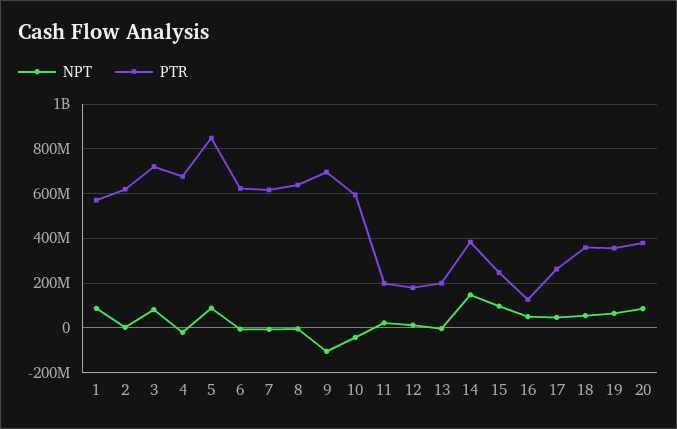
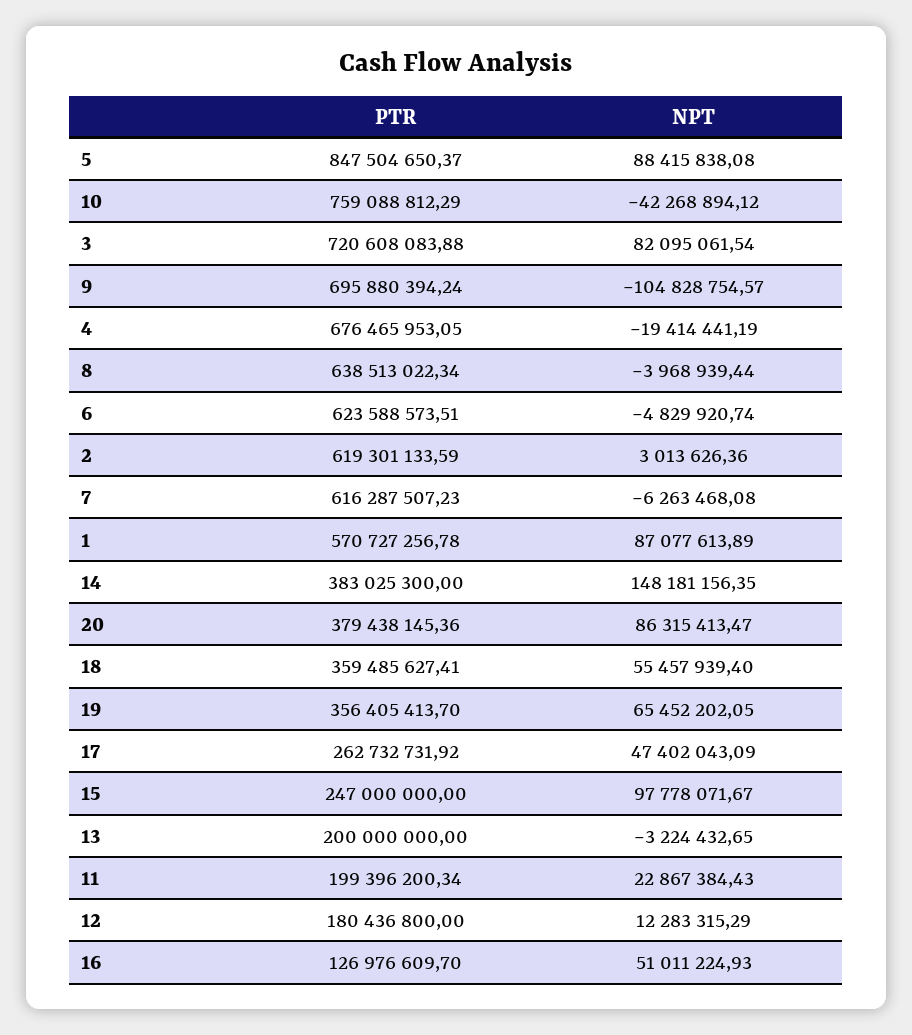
PTR, 10: 600000000 -> 759088812.29

